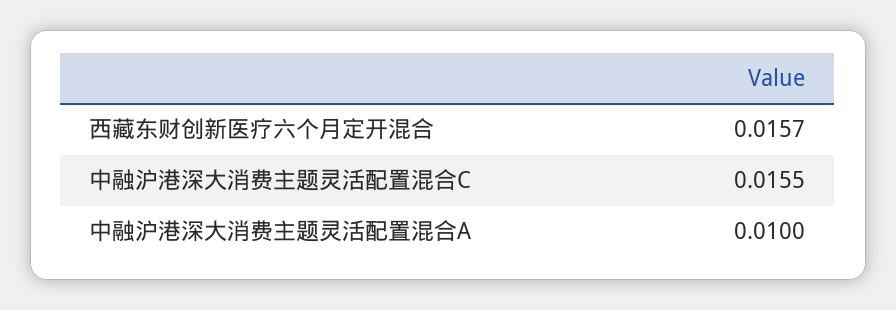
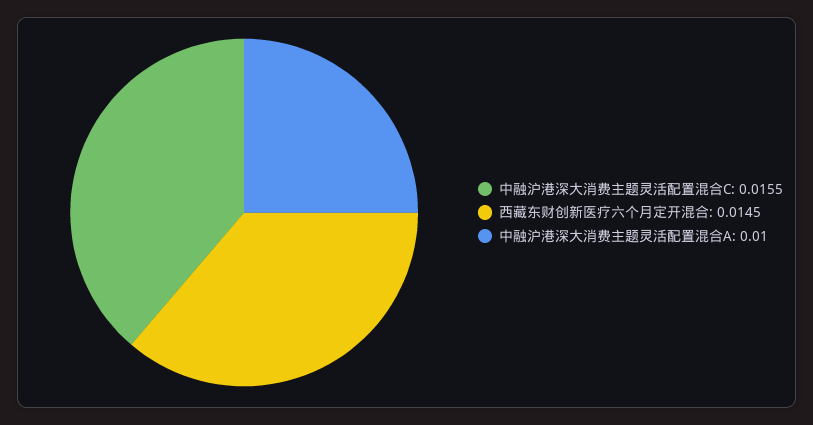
西藏东财创新医疗六个月定开混合: 0.0157 -> 0.0145

